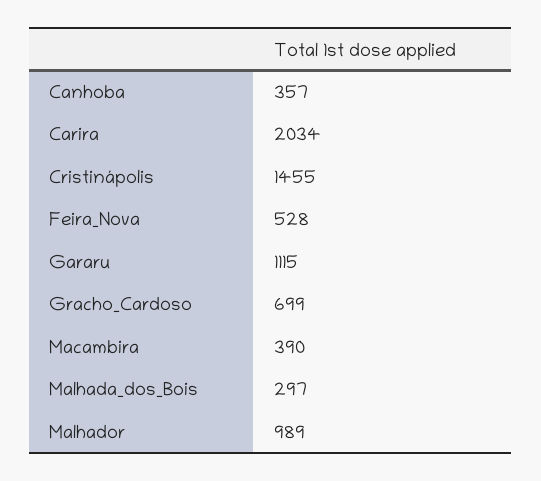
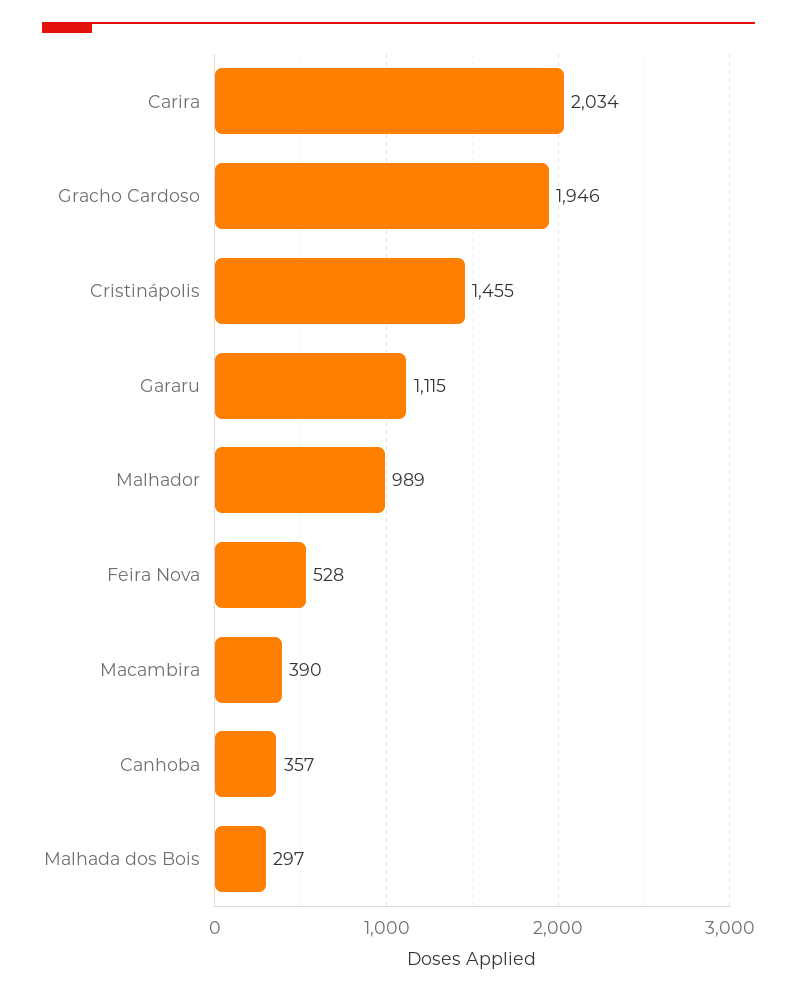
Gracho_Cardoso: 699 -> 1946

